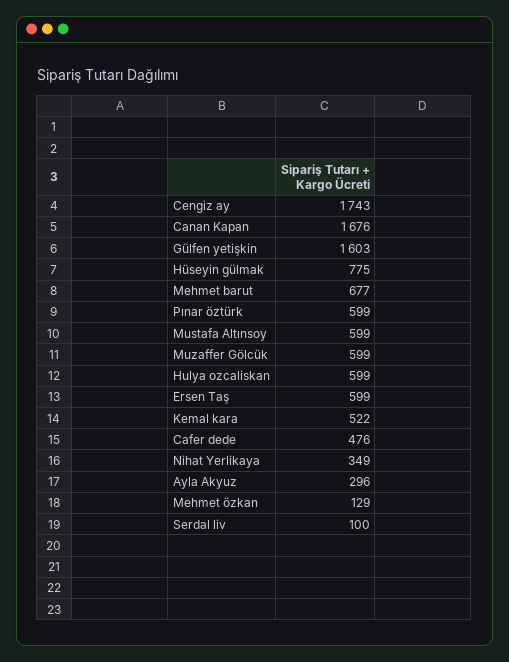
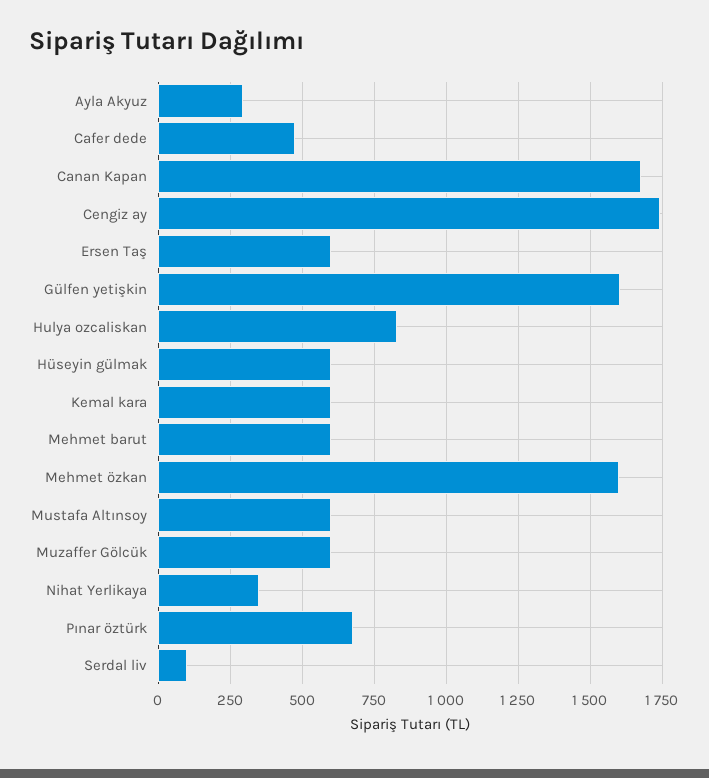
Hüseyin gülmak: 775 -> 600
Mehmet barut: 677 -> 600
Pınar öztürk: 599 -> 675
Hulya ozcaliskan: 599 -> 825
Kemal kara: 522 -> 600
Mehmet özkan: 129 -> 1600

